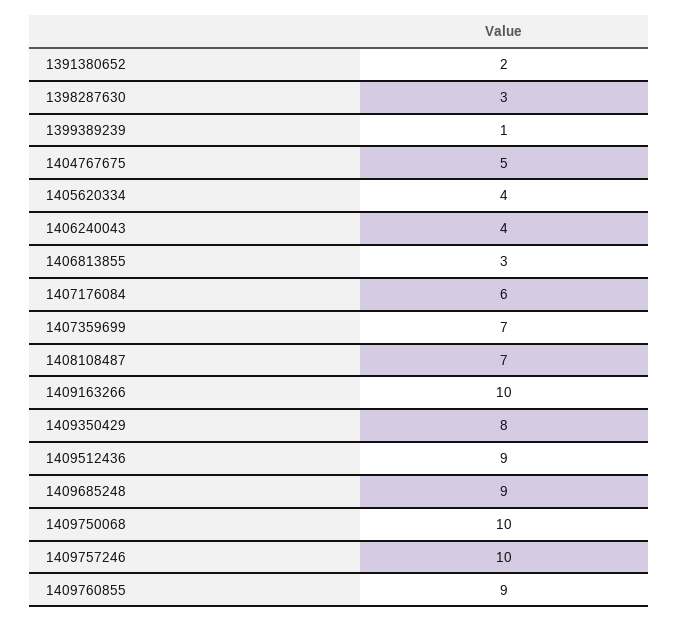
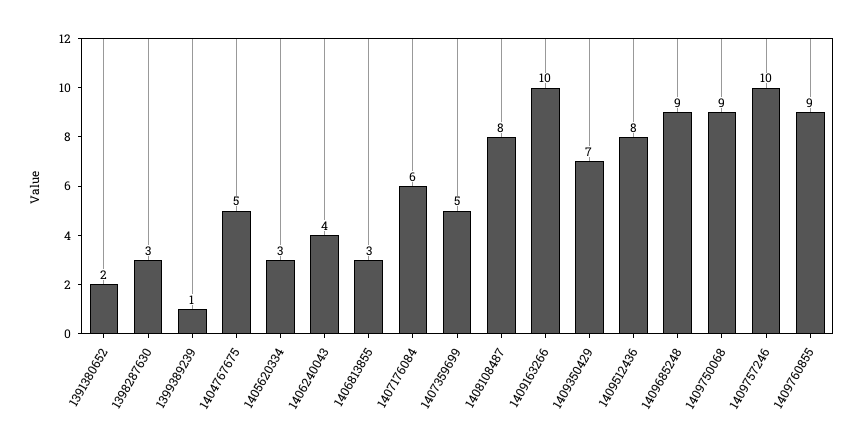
1405620334: 4 -> 3
1407359699: 7 -> 5
1408108487: 7 -> 8
1409350429: 8 -> 7
1409512436: 9 -> 8
1409750068: 10 -> 9

